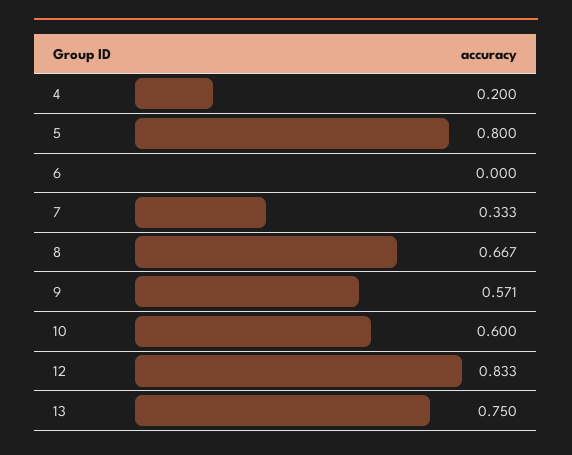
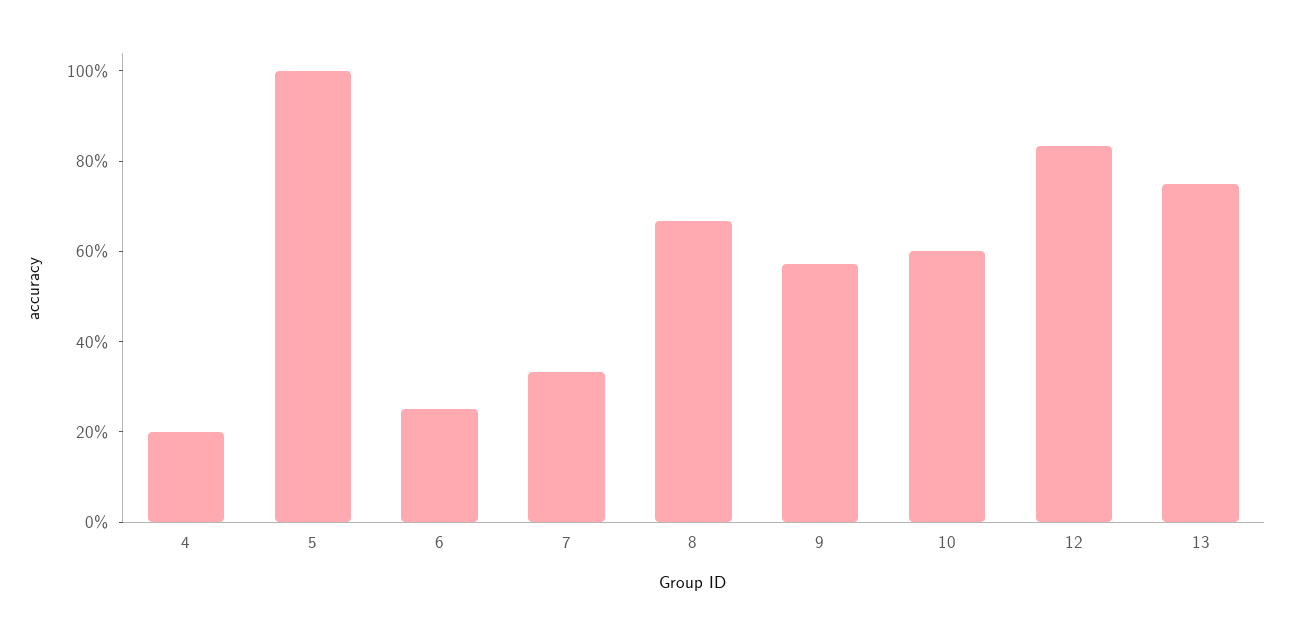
5: 0.8 -> 1
6: 0 -> 0.25

